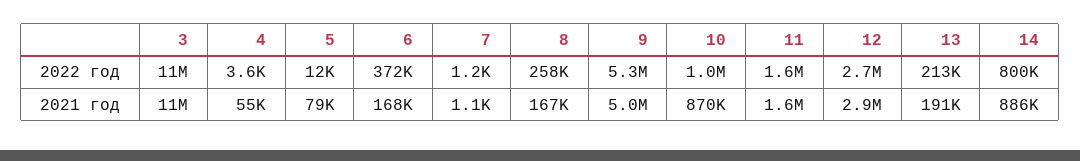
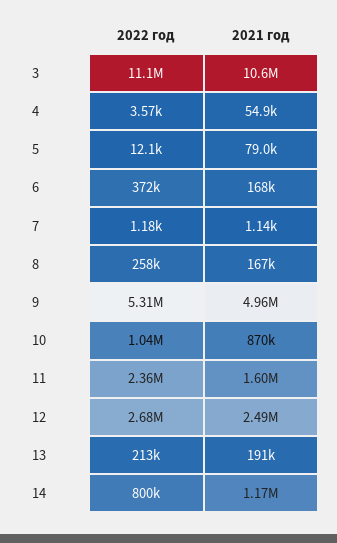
11, 2022 год: 1600000 -> 2360000
12, 2021 год: 2900000 -> 2490000
14, 2021 год: 886000 -> 1170000

